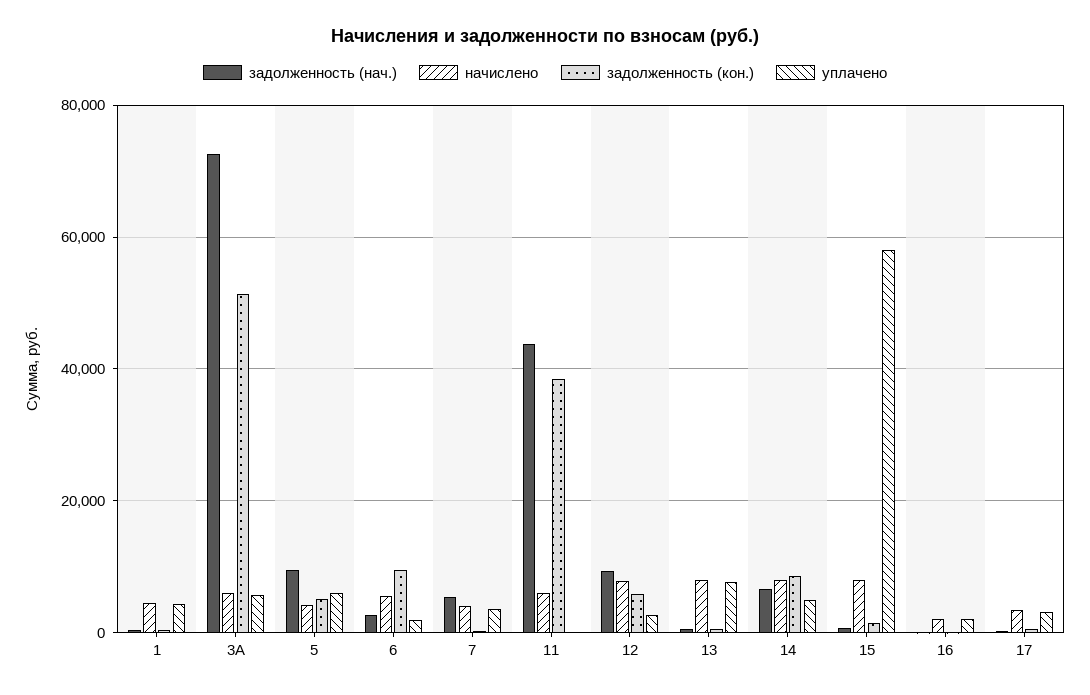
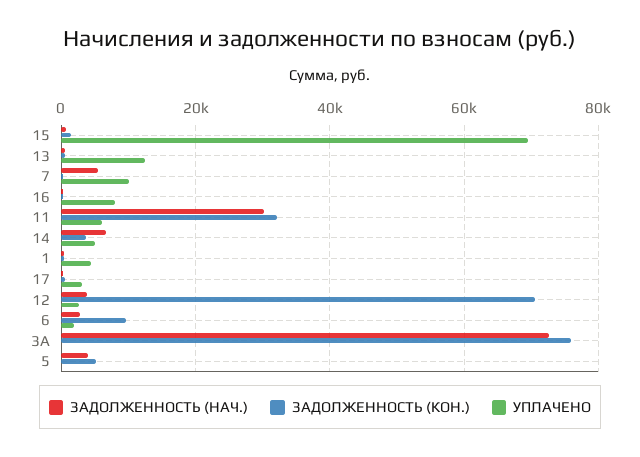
начислено, 1: 4000 -> none
начислено, 3А: 6000 -> none
задолженность (кон.), 3А: 52000 -> 76000
уплачено, 3А: 6000 -> 0
задолженность (нач.), 5: 10000 -> 4000
начислено, 5: 4000 -> none
уплачено, 5: 6000 -> 0
начислено, 6: 6000 -> none
начислено, 7: 4000 -> none
уплачено, 7: 4000 -> 10000
задолженность (нач.), 11: 44000 -> 30000
начислено, 11: 6000 -> none
задолженность (кон.), 11: 38000 -> 32000
уплачено, 11: 0 -> 6000
задолженность (нач.), 12: 10000 -> 4000
начислено, 12: 8000 -> none
задолженность (кон.), 12: 6000 -> 70000
начислено, 13: 8000 -> none
уплачено, 13: 8000 -> 12000
начислено, 14: 8000 -> none
задолженность (кон.), 14: 8000 -> 4000
начислено, 15: 8000 -> none
уплачено, 15: 58000 -> 70000
начислено, 16: 2000 -> none
уплачено, 16: 2000 -> 8000
начислено, 17: 4000 -> none

